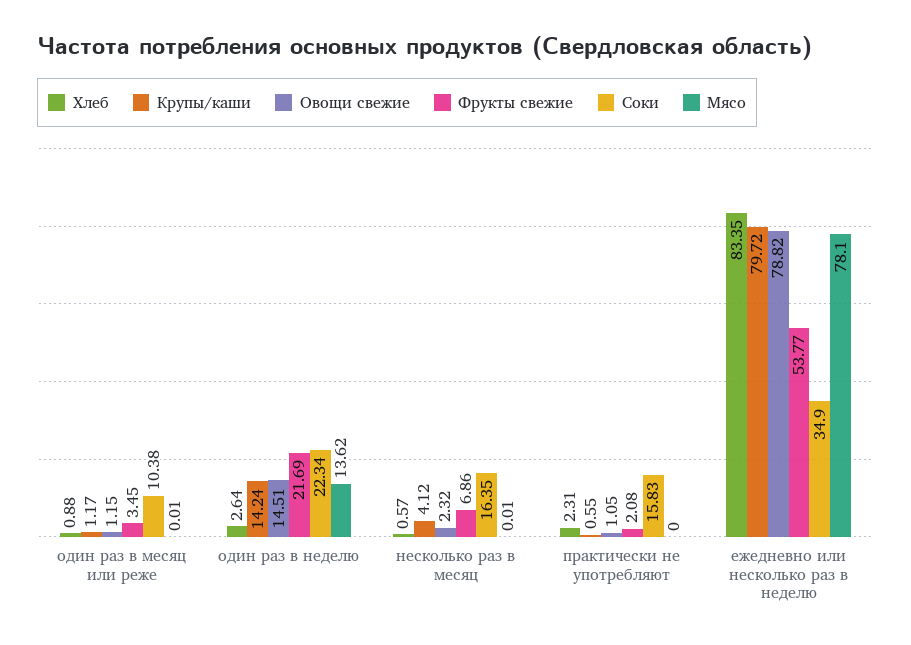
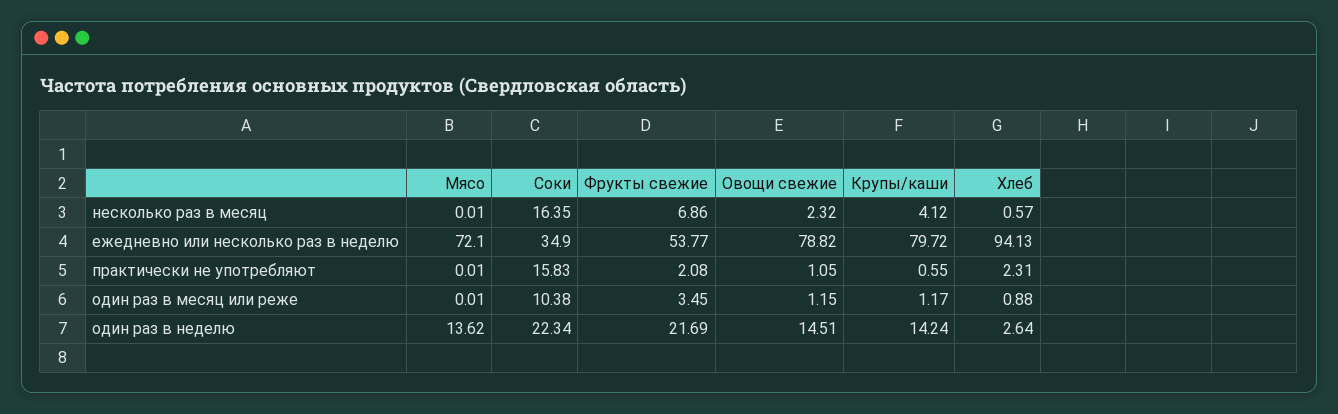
Мясо, практически не употребляют: 0 -> 0.01
Хлеб, ежедневно или несколько раз в неделю: 83.35 -> 94.13
Мясо, ежедневно или несколько раз в неделю: 78.1 -> 72.1

